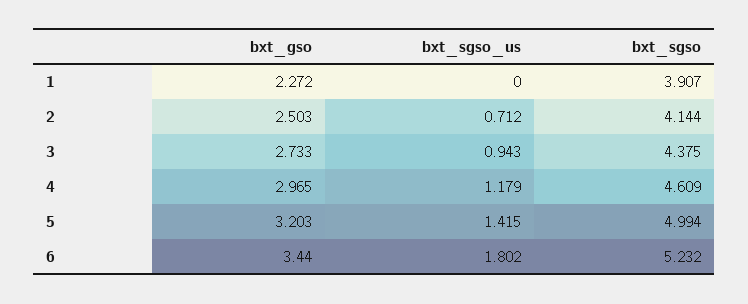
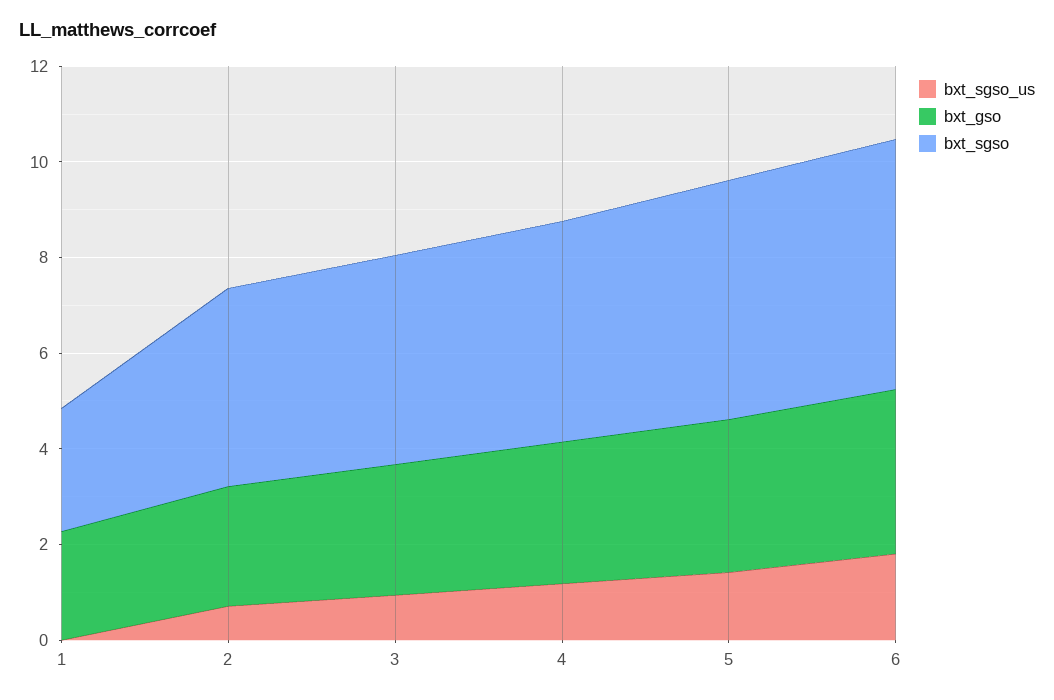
bxt_sgso, 1: 3.907 -> 2.5

